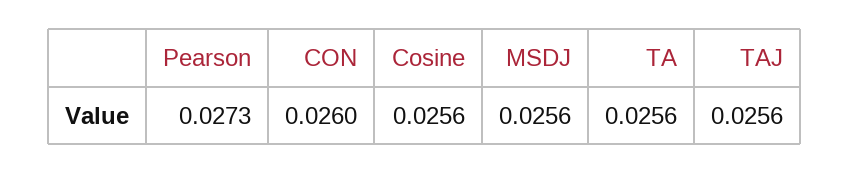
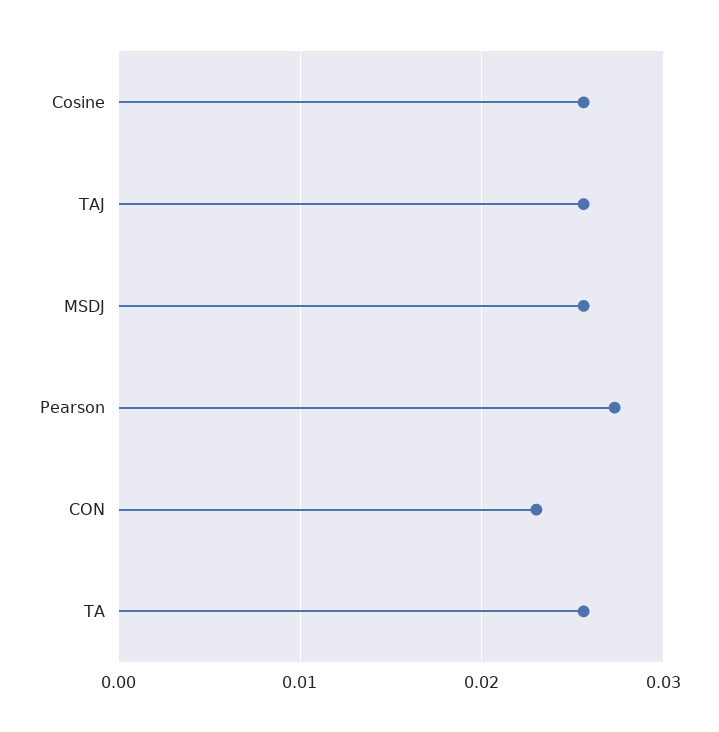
CON: 0.026 -> 0.023

